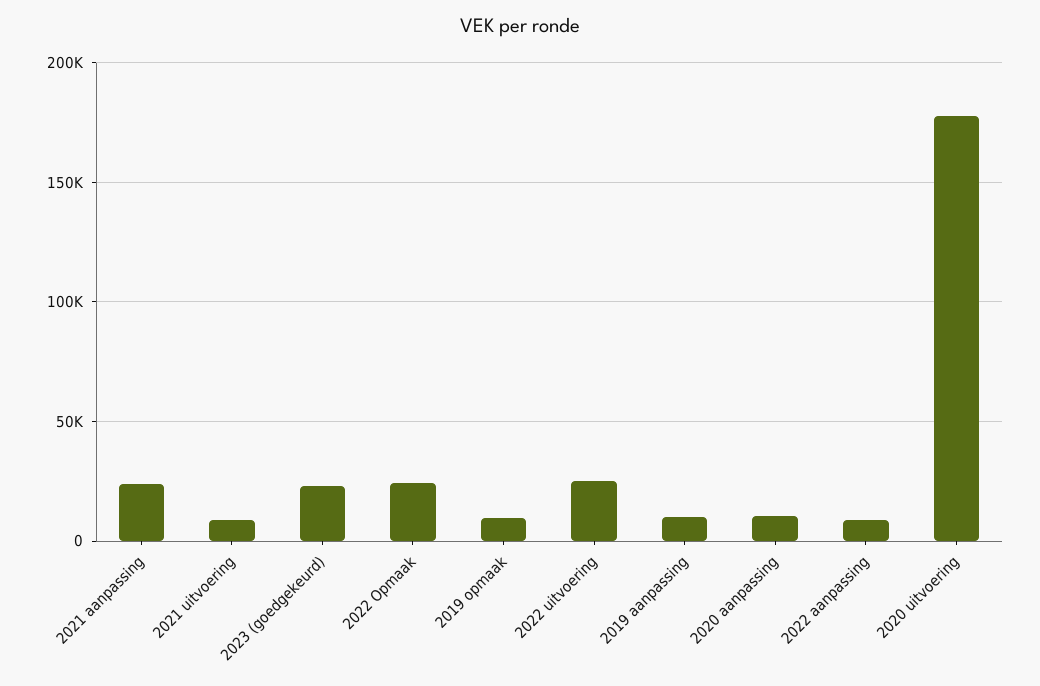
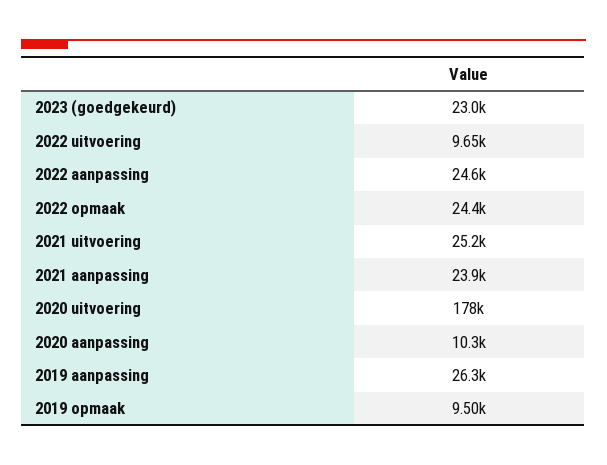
2021 uitvoering: 10000 -> 25200
2022 uitvoering: 25000 -> 9650
2019 aanpassing: 10000 -> 26300
2022 aanpassing: 10000 -> 24600

